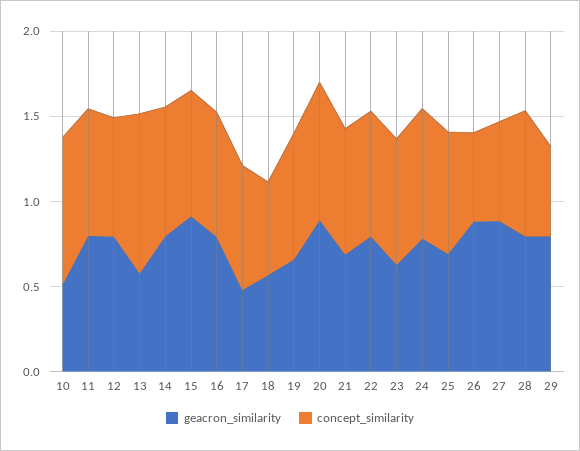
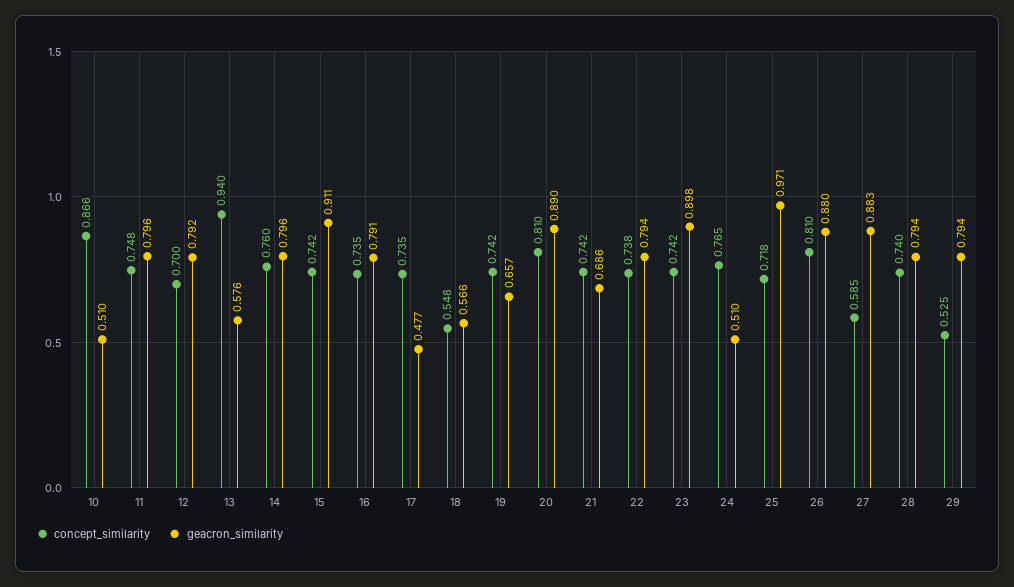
geacron_similarity, 23: 0.6 -> 0.898
geacron_similarity, 24: 0.8 -> 0.51
geacron_similarity, 25: 0.7 -> 0.971
concept_similarity, 26: 0.5 -> 0.81

